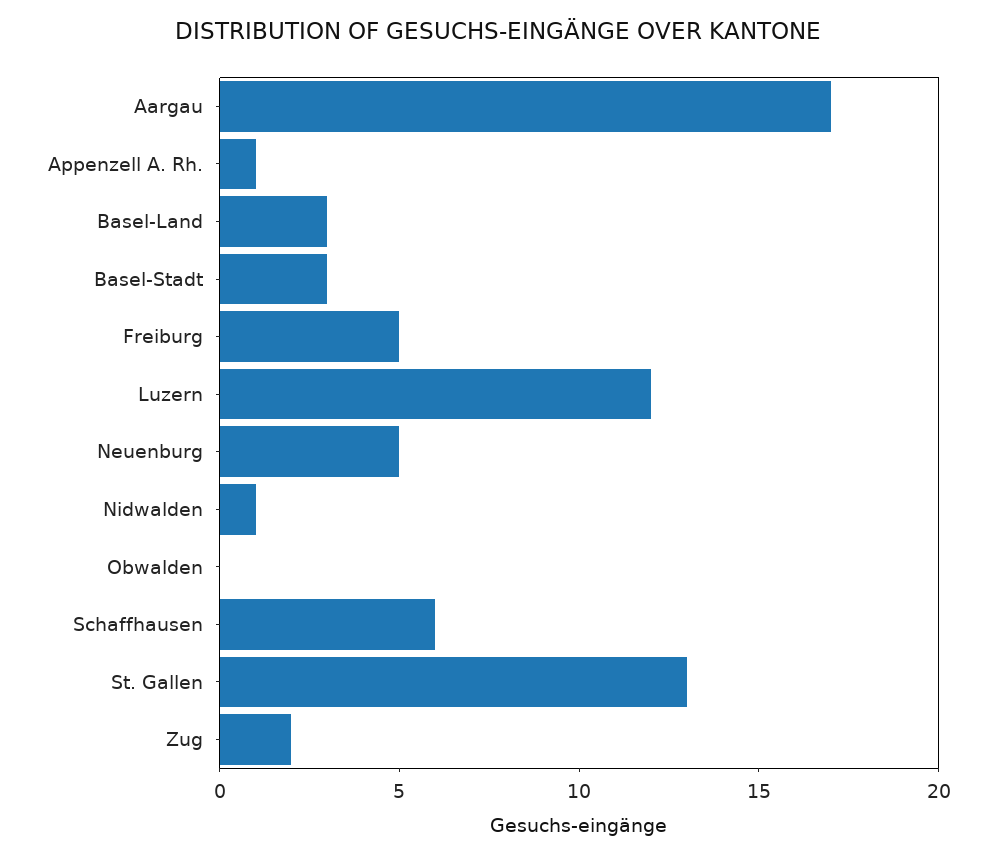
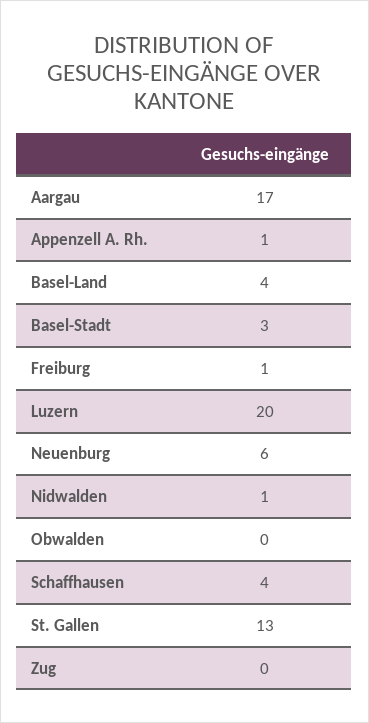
Basel-Land: 3 -> 4
Freiburg: 5 -> 1
Luzern: 12 -> 20
Neuenburg: 5 -> 6
Schaffhausen: 6 -> 4
Zug: 2 -> 0

